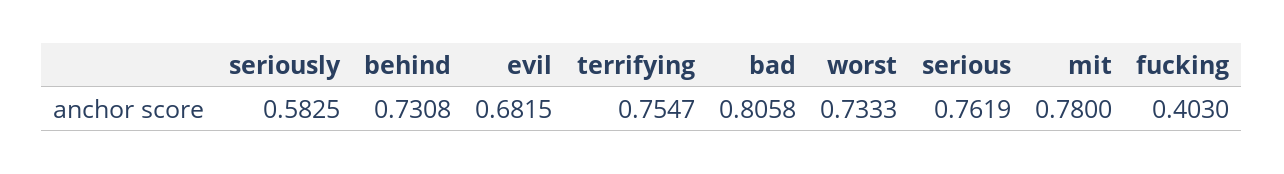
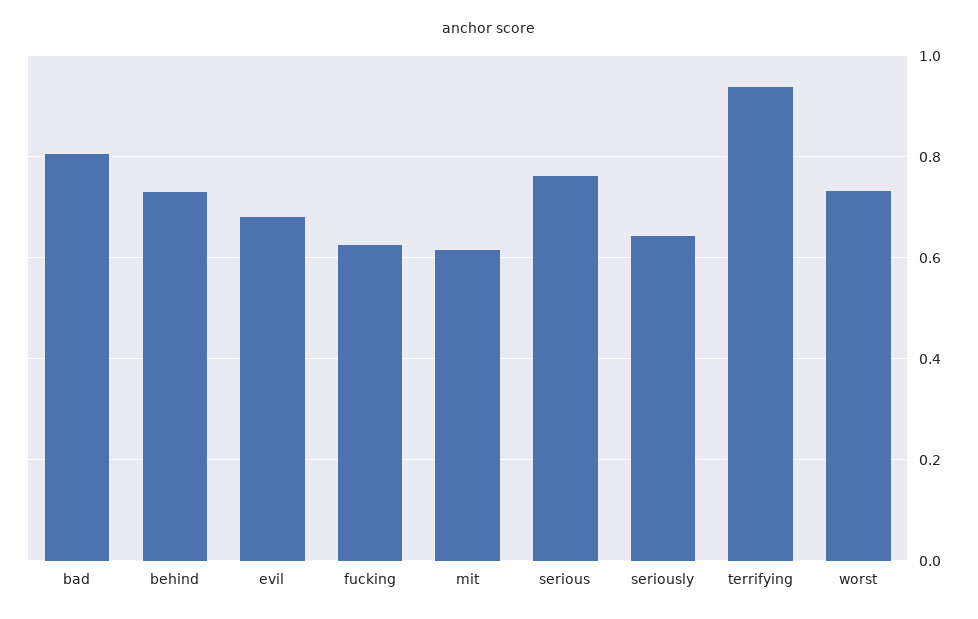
seriously: 0.5825 -> 0.64
terrifying: 0.7547 -> 0.94
mit: 0.78 -> 0.62
fucking: 0.403 -> 0.62

